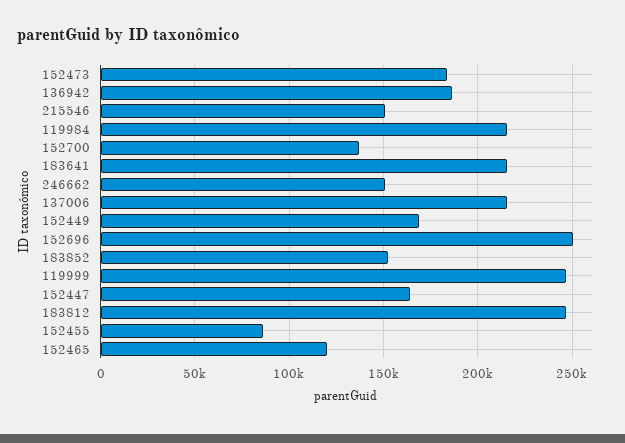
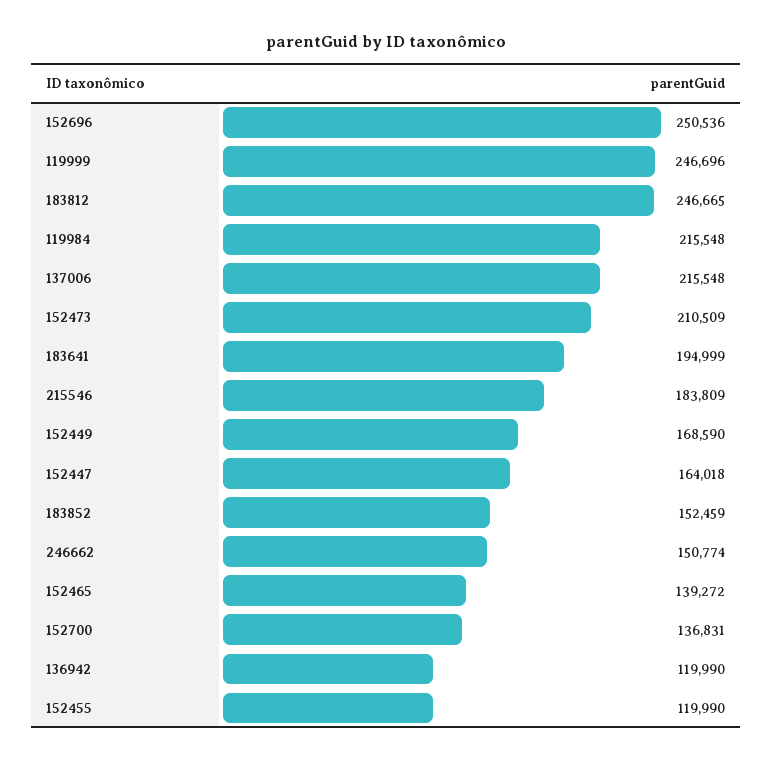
152473: 185000 -> 210509
136942: 185000 -> 119990
215546: 150000 -> 183809
183641: 215000 -> 194999
152455: 85000 -> 119990
152465: 120000 -> 139272

